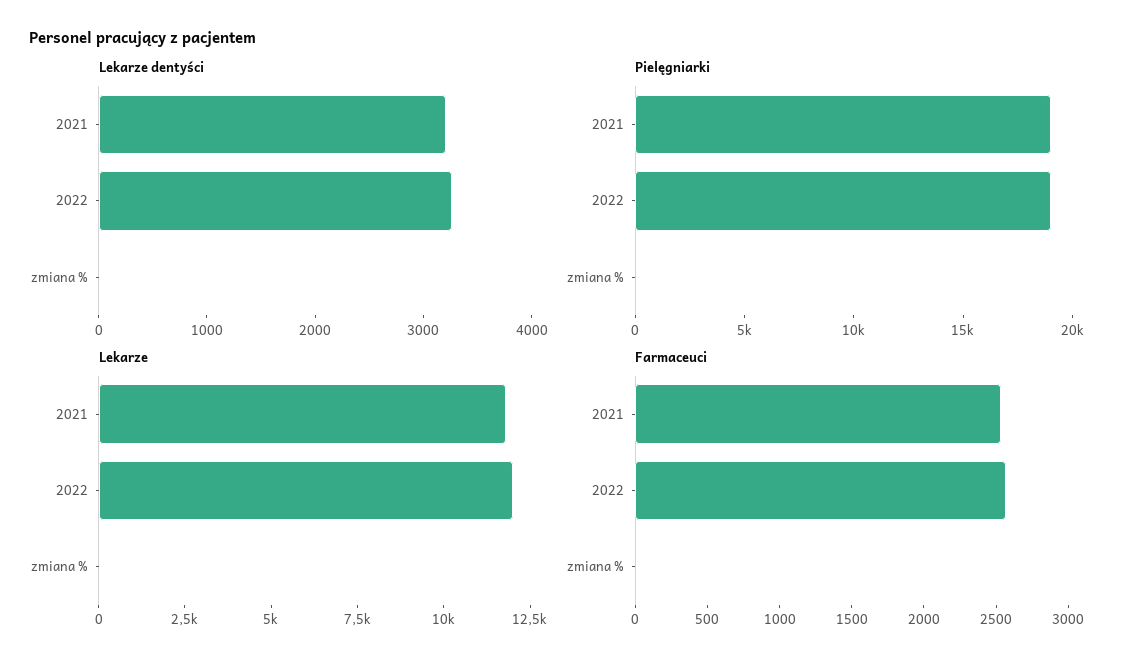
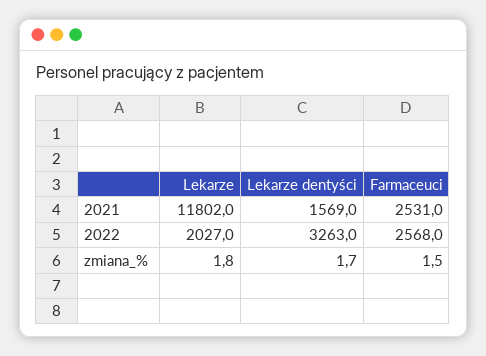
Lekarze dentyści, 2021: 3200 -> 1569
Pielęgniarki, 2021: 19000 -> none
Pielęgniarki, 2022: 19000 -> none
Pielęgniarki, zmiana %: 0 -> none
Lekarze, 2022: 12000 -> 2027

